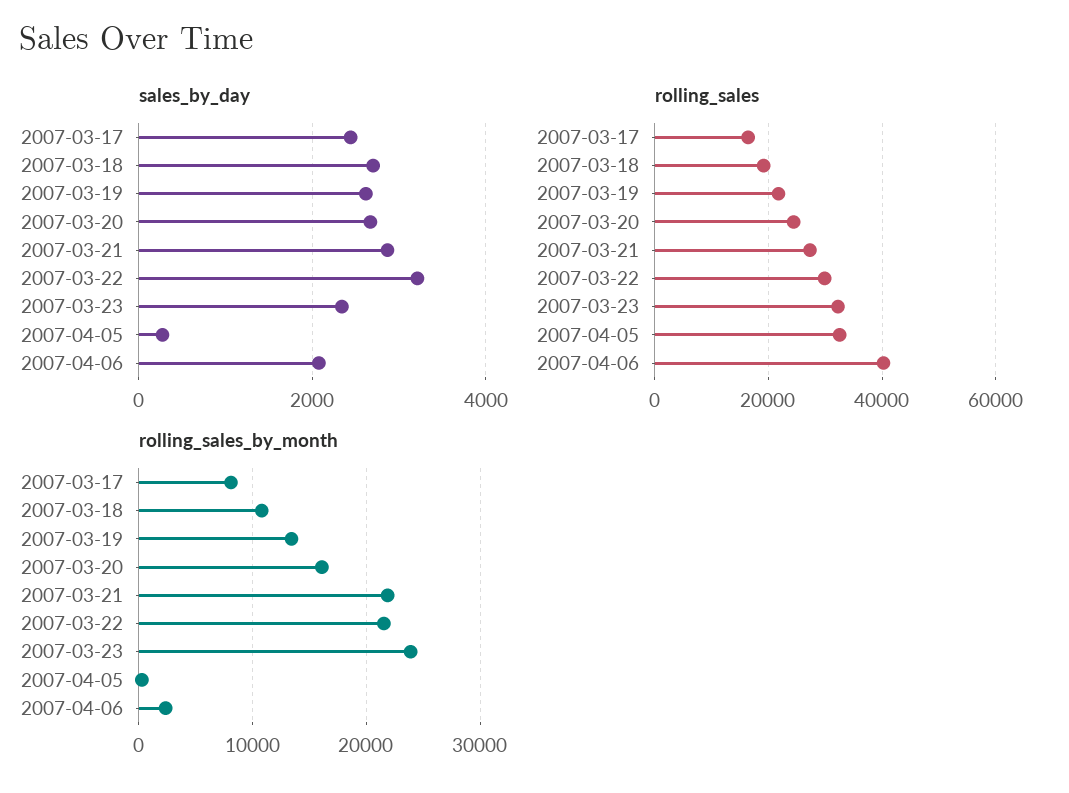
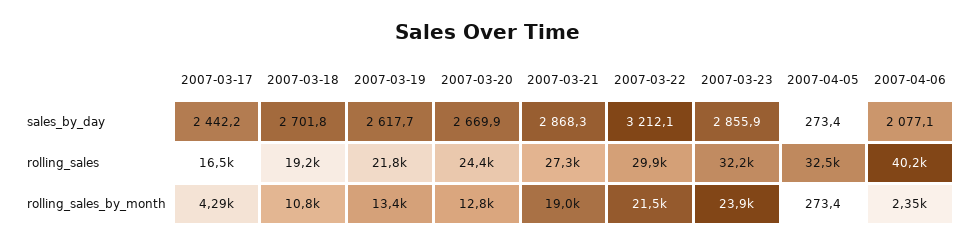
sales_by_day, 2007-03-23: 2400 -> 2855.9
rolling_sales_by_month, 2007-03-17: 8000 -> 4290
rolling_sales_by_month, 2007-03-20: 16000 -> 12800
rolling_sales_by_month, 2007-03-21: 22000 -> 19000

